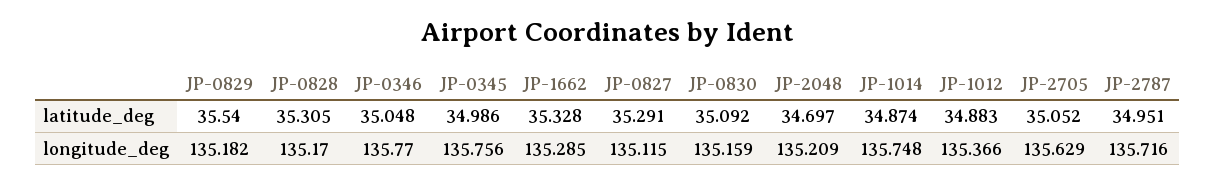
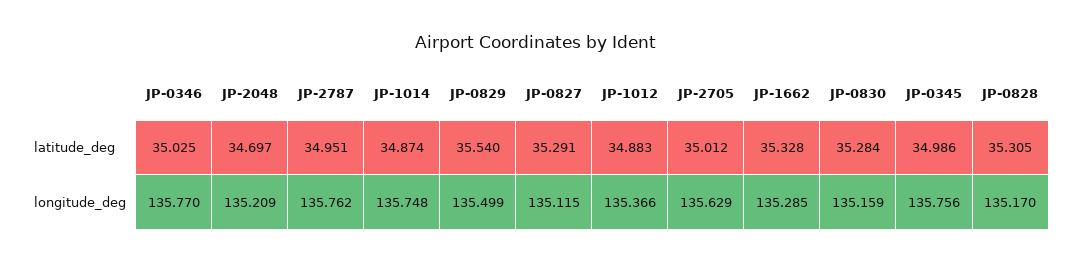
JP-0346, latitude_deg: 35.048 -> 35.025
JP-0830, latitude_deg: 35.092 -> 35.284
JP-2705, latitude_deg: 35.052 -> 35.012
JP-0829, longitude_deg: 135.182 -> 135.499
JP-2787, longitude_deg: 135.716 -> 135.762

